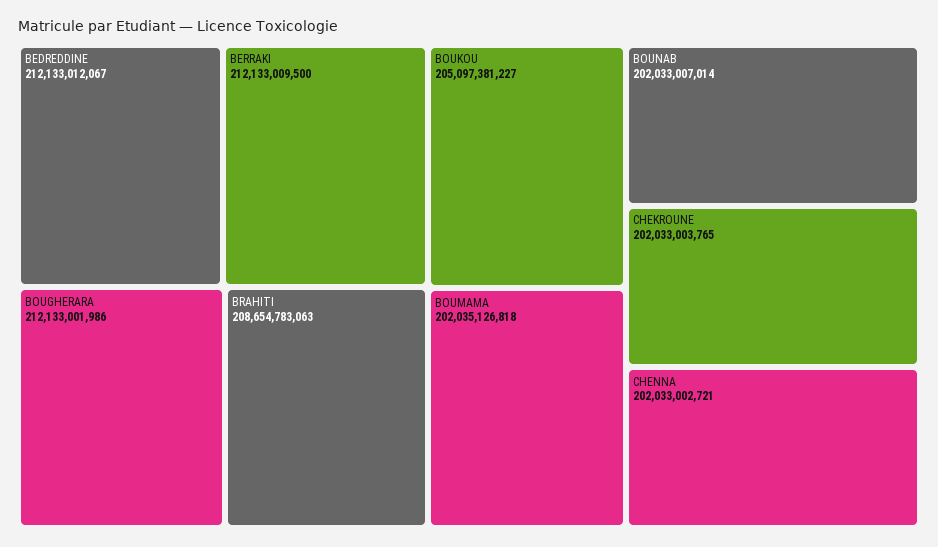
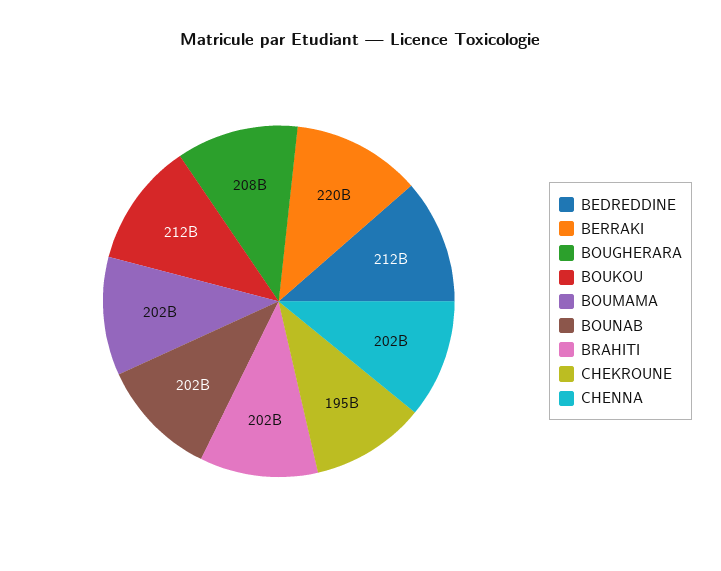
BERRAKI: 212133009500 -> 220000000000
BOUGHERARA: 212133001986 -> 208000000000
BRAHITI: 208654783063 -> 202000000000
BOUKOU: 205097381227 -> 212000000000
CHEKROUNE: 202033003765 -> 195000000000

